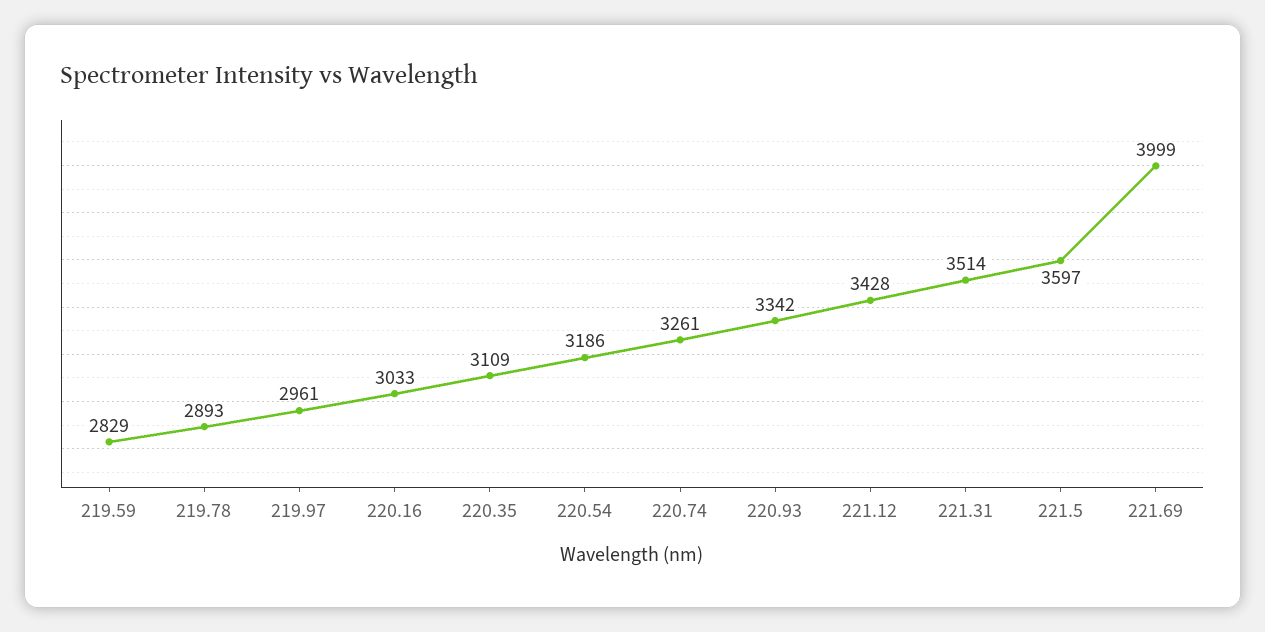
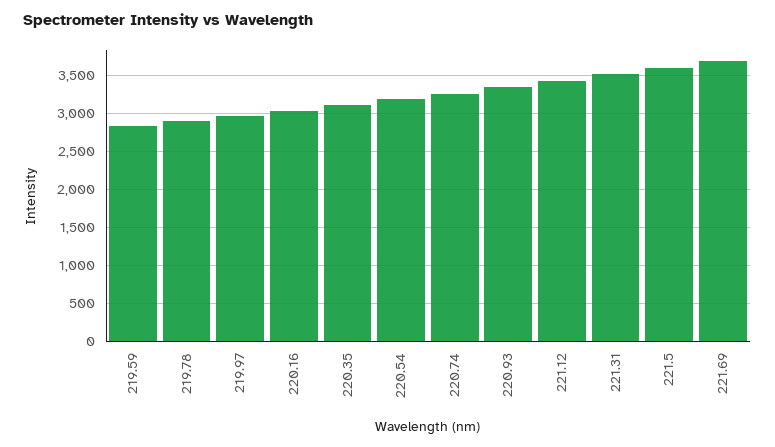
221.69: 3999 -> 3700

